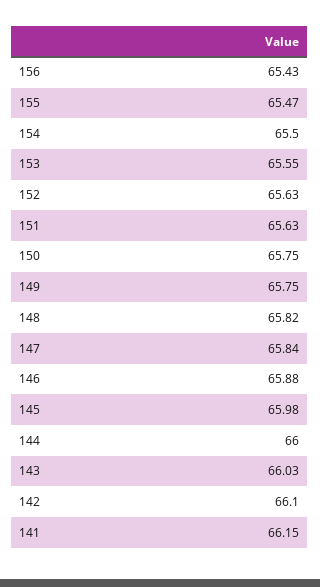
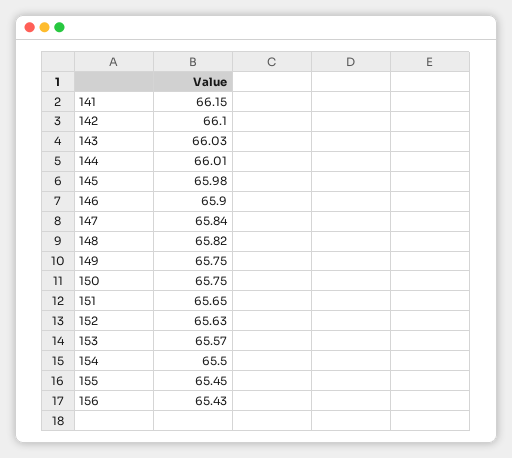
155: 65.47 -> 65.45
153: 65.55 -> 65.57
151: 65.63 -> 65.65
146: 65.88 -> 65.9
144: 66 -> 66.01

